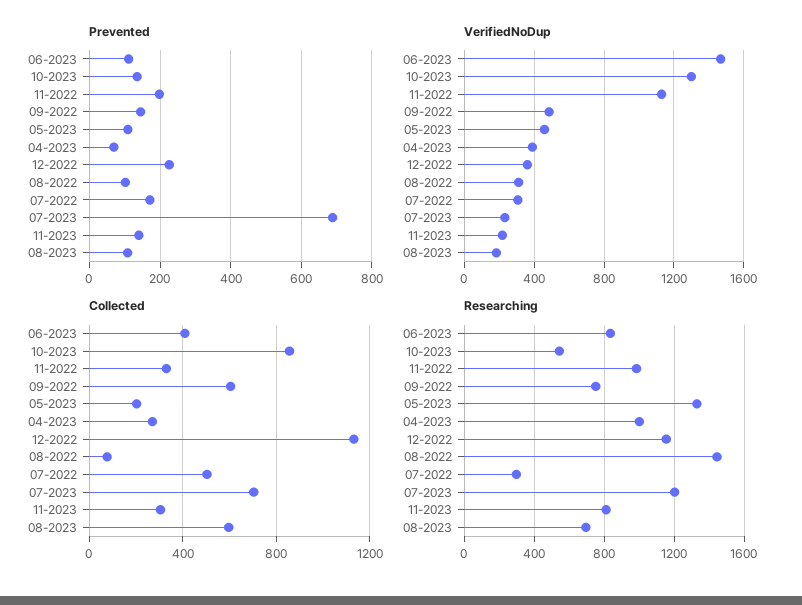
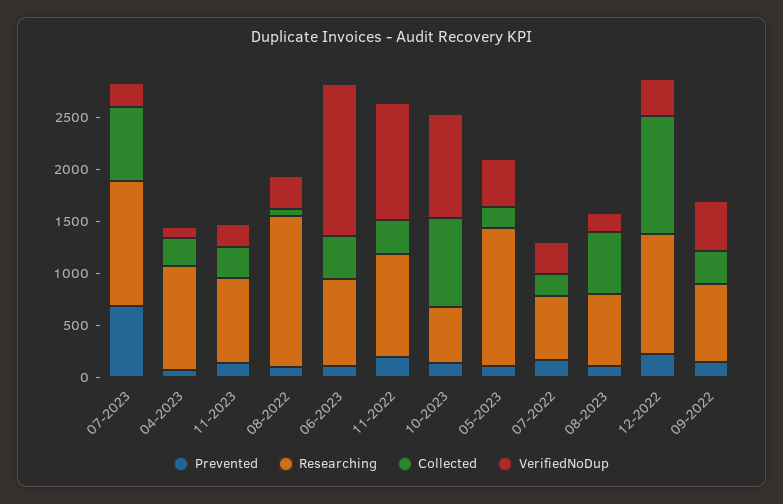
VerifiedNoDup, 10-2023: 1300 -> 1000
VerifiedNoDup, 04-2023: 400 -> 100
Collected, 09-2022: 600 -> 300
Collected, 07-2022: 500 -> 200
Researching, 07-2022: 300 -> 600

